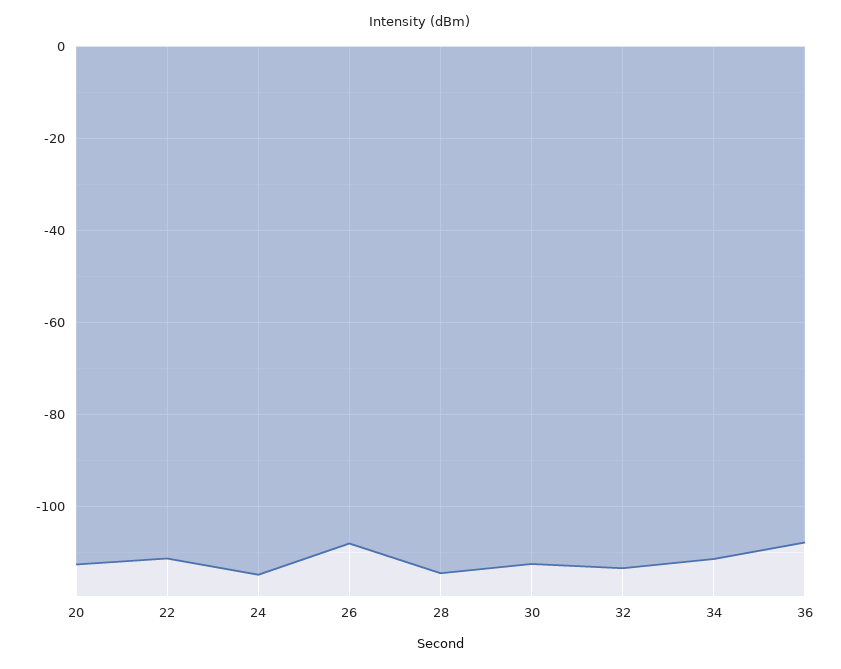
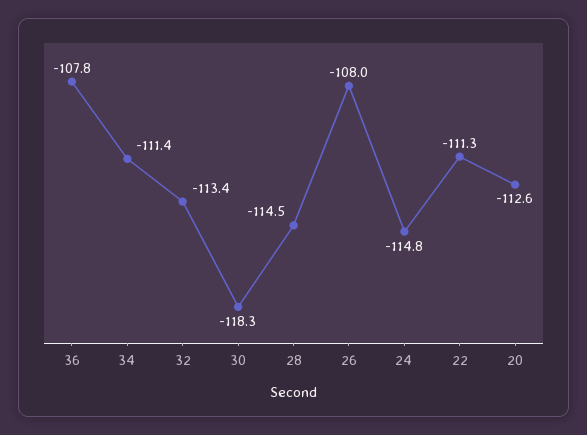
30: -112 -> -118.3

